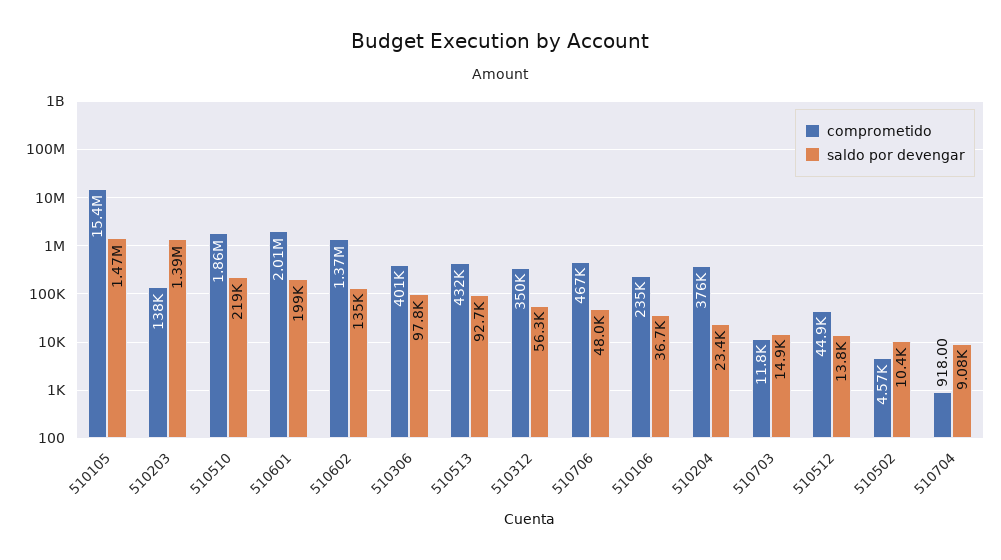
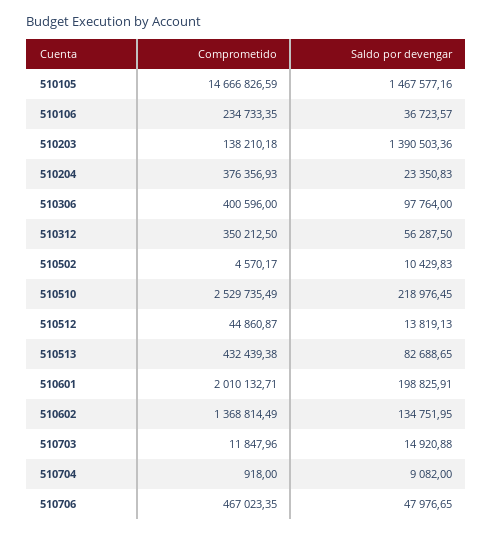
comprometido, 510105: 15400000 -> 14666826.59
comprometido, 510510: 1860000 -> 2529735.49
saldo por devengar, 510513: 92700 -> 82688.65

